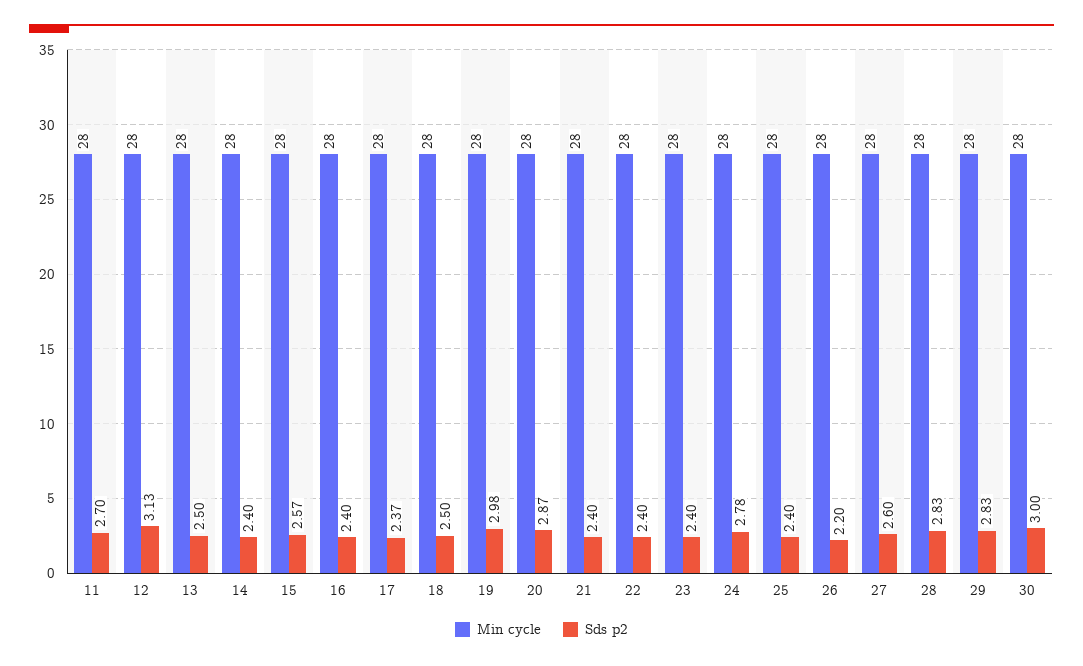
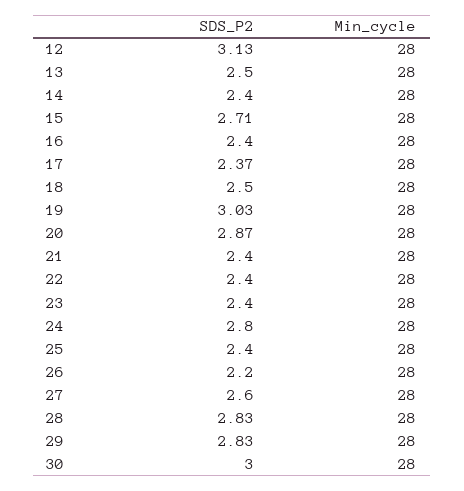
Min cycle, 11: 28 -> none
Sds p2, 11: 2.7 -> none
Sds p2, 15: 2.57 -> 2.71
Sds p2, 19: 2.98 -> 3.03
Sds p2, 24: 2.78 -> 2.8

